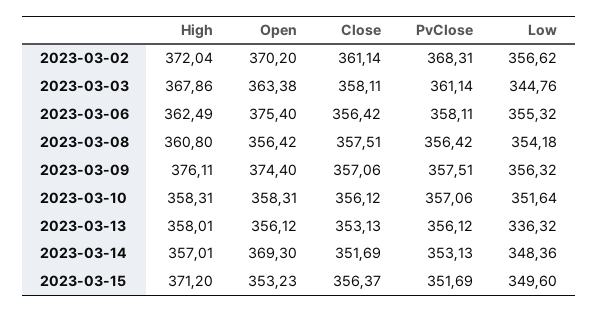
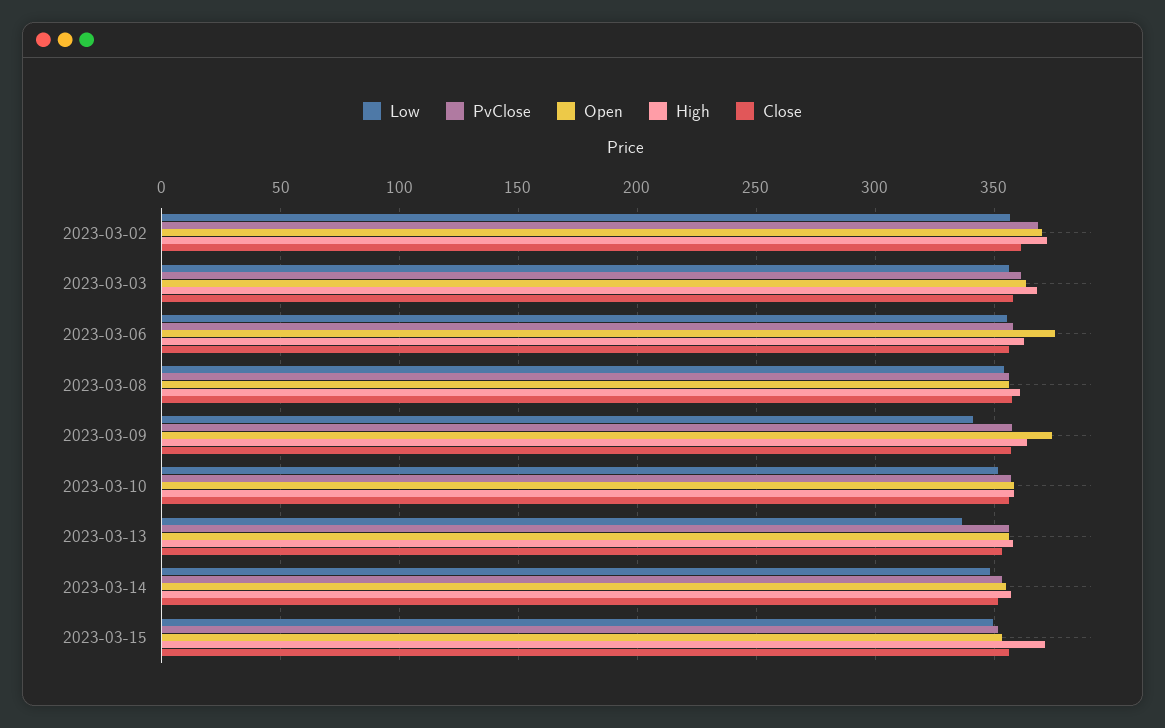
Low, 2023-03-03: 344.76 -> 355
High, 2023-03-09: 376.11 -> 365
Low, 2023-03-09: 356.32 -> 340
Open, 2023-03-14: 369.3 -> 355

